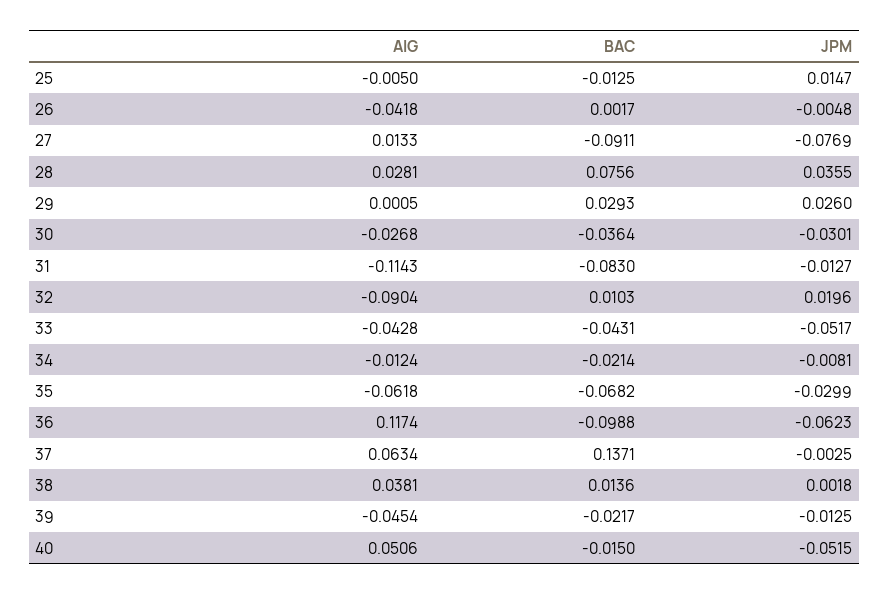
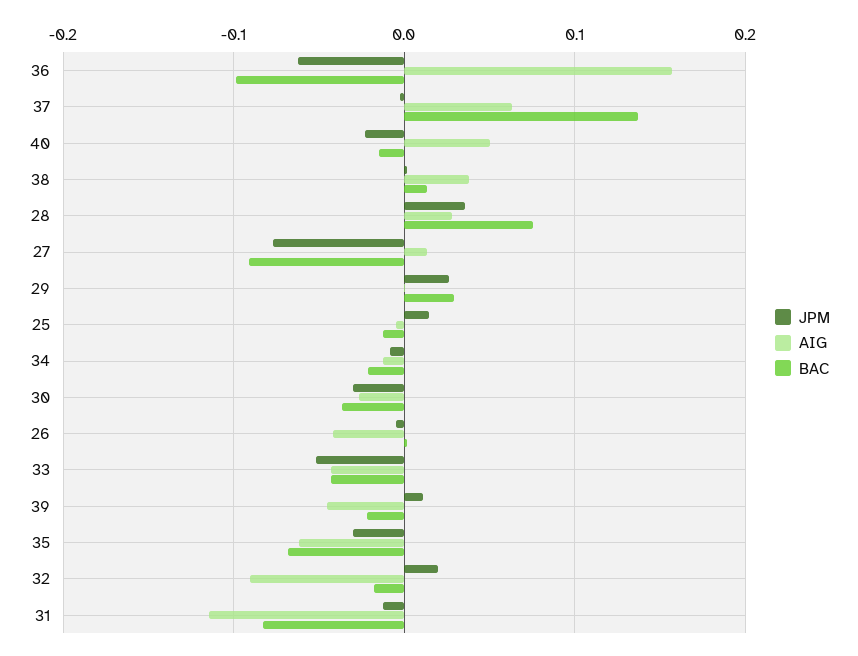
BAC, 32: 0.0103 -> -0.02
AIG, 36: 0.1174 -> 0.16
JPM, 39: -0.0125 -> 0.01
JPM, 40: -0.0515 -> -0.02

